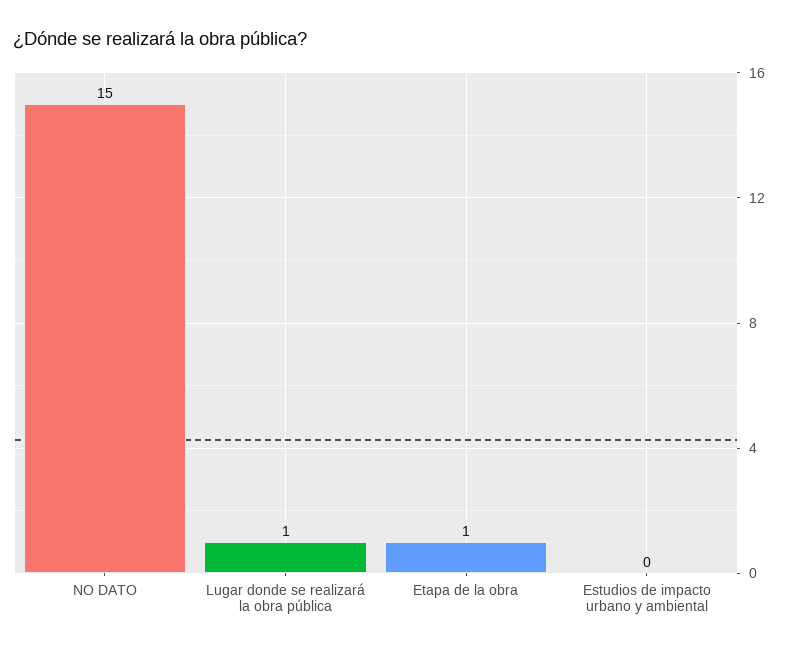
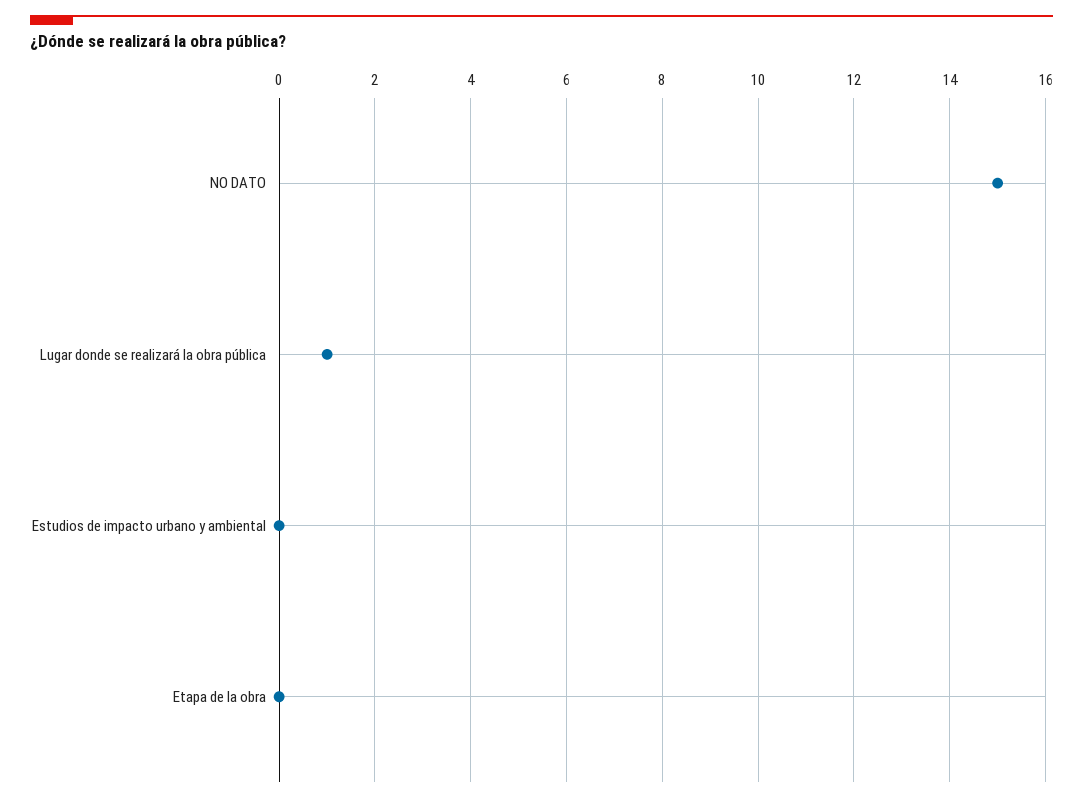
Etapa de la obra: 1 -> 0

